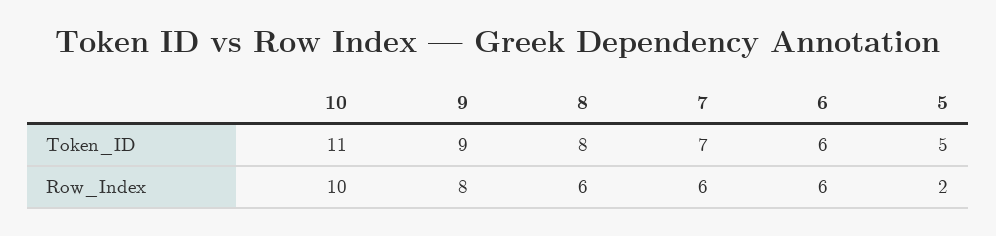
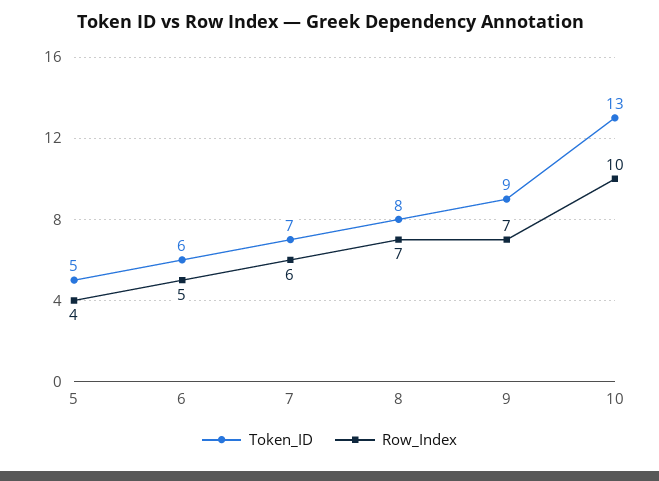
Token_ID, 10: 11 -> 13
Row_Index, 9: 8 -> 7
Row_Index, 8: 6 -> 7
Row_Index, 6: 6 -> 5
Row_Index, 5: 2 -> 4

